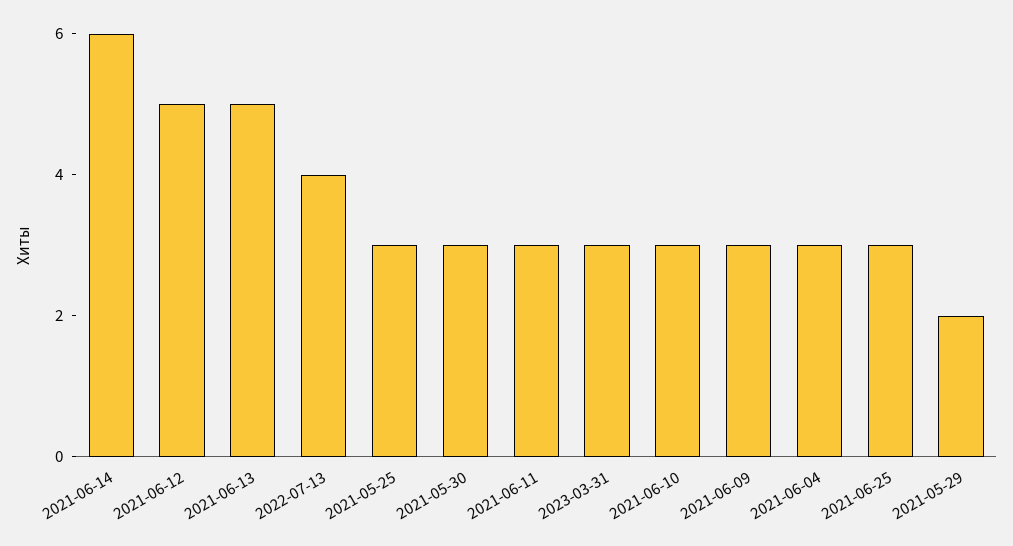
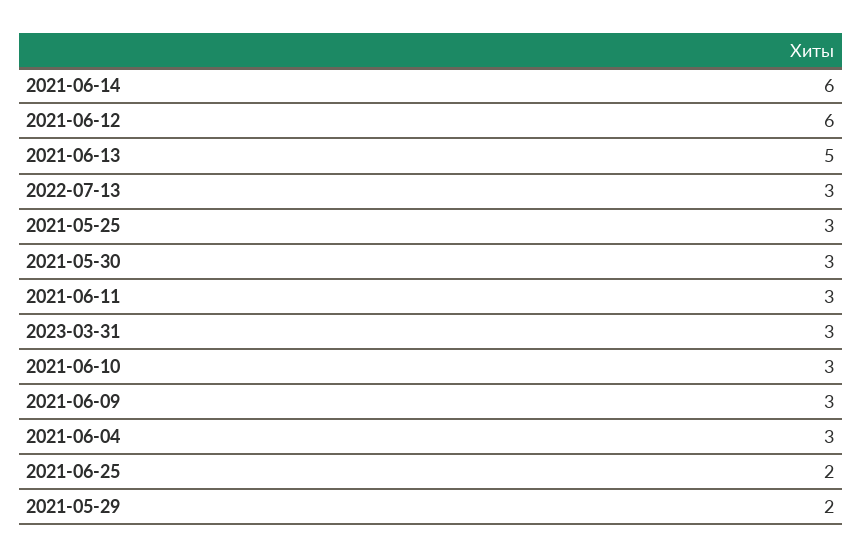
2021-06-12: 5 -> 6
2022-07-13: 4 -> 3
2021-06-25: 3 -> 2

